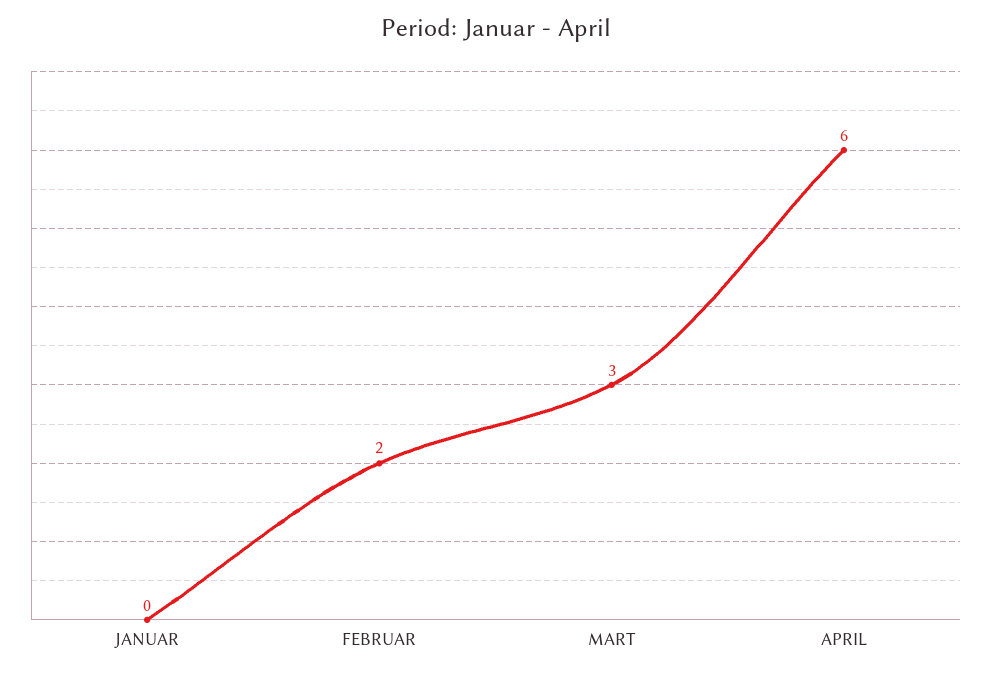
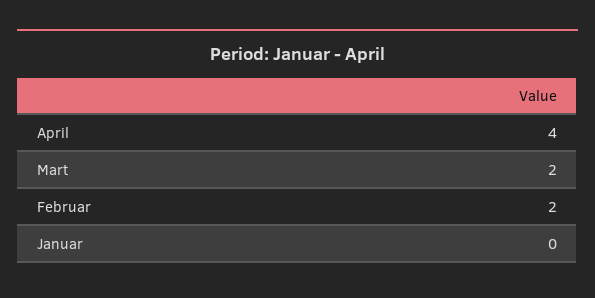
MART: 3 -> 2
APRIL: 6 -> 4

